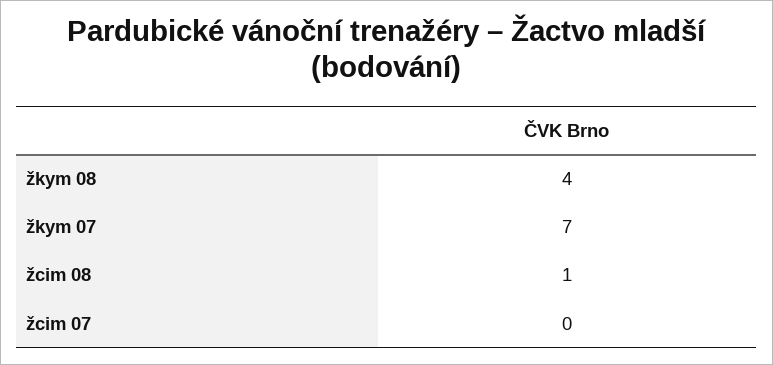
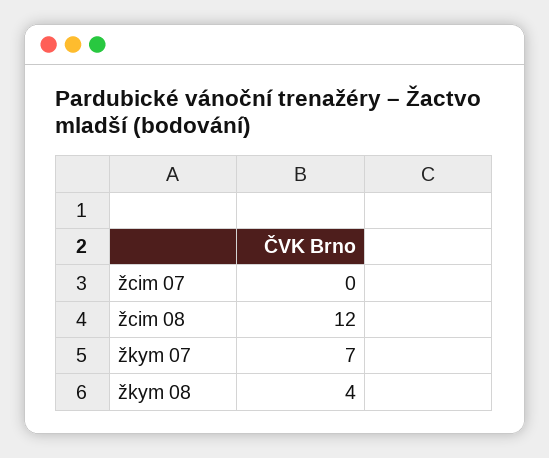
žcim 08: 1 -> 12

